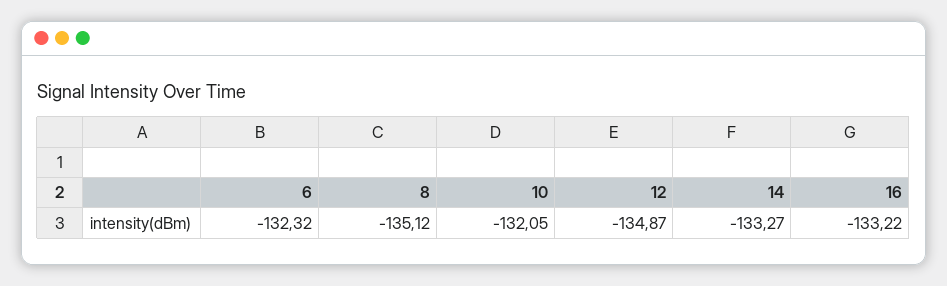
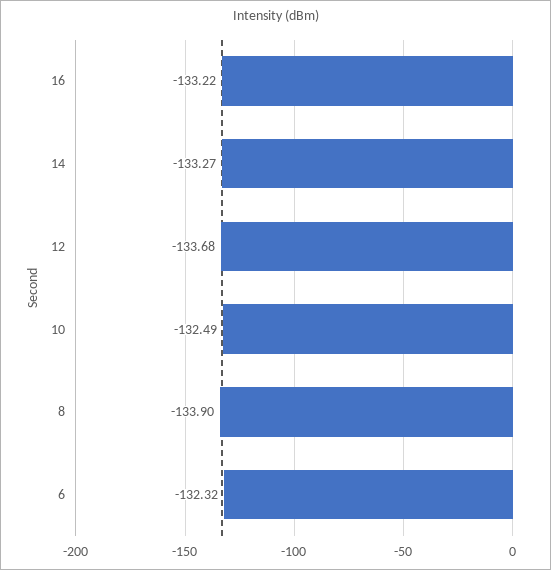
8: -135.12 -> -133.9
10: -132.05 -> -132.49
12: -134.87 -> -133.68

